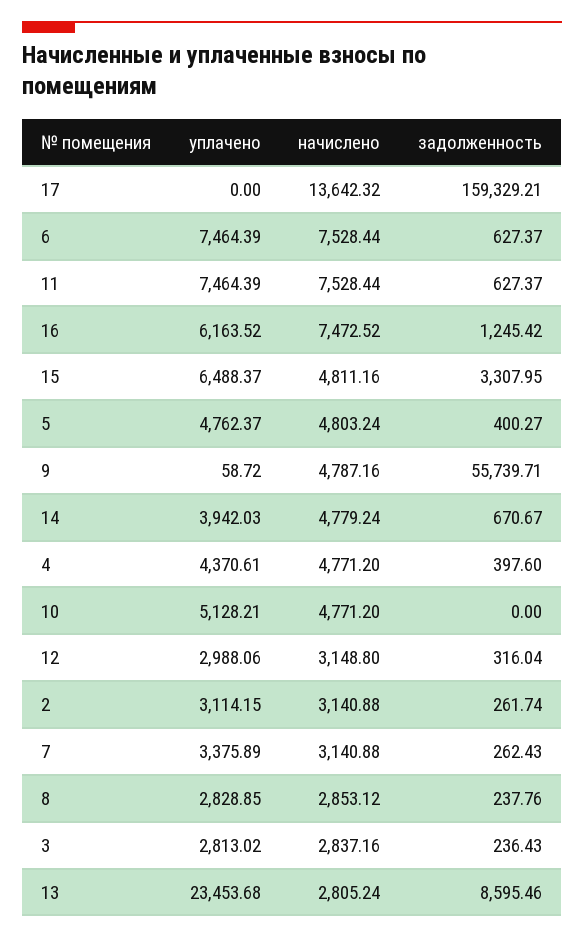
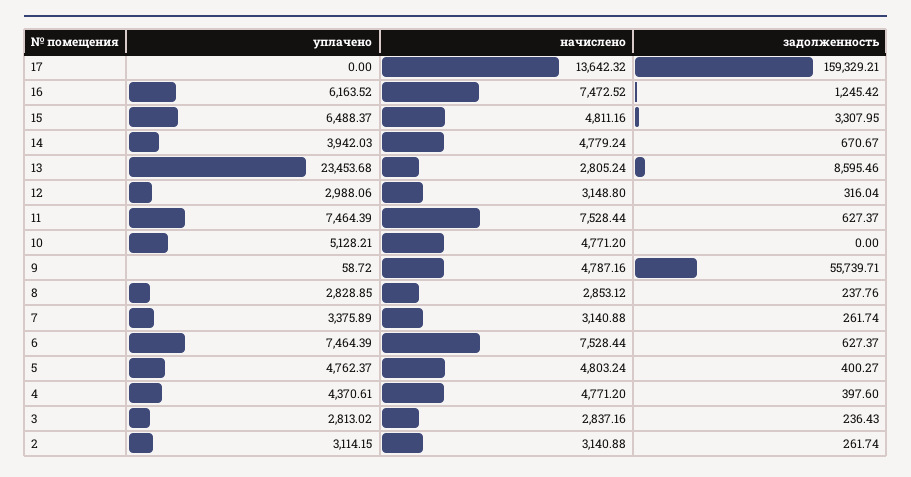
задолженность, 7: 262.43 -> 261.74

